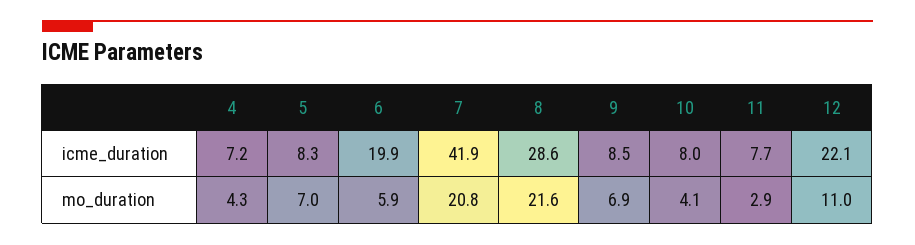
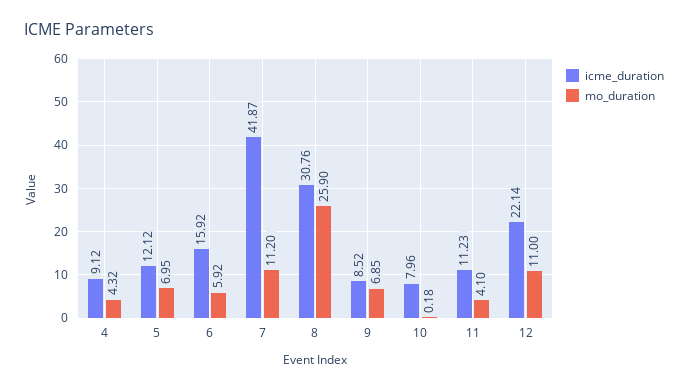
icme_duration, 4: 7.2 -> 9.12
icme_duration, 5: 8.3 -> 12.12
icme_duration, 6: 19.9 -> 15.92
icme_duration, 8: 28.6 -> 30.76
icme_duration, 11: 7.7 -> 11.23
mo_duration, 7: 20.8 -> 11.2
mo_duration, 8: 21.6 -> 25.9
mo_duration, 10: 4.1 -> 0.18
mo_duration, 11: 2.9 -> 4.1

